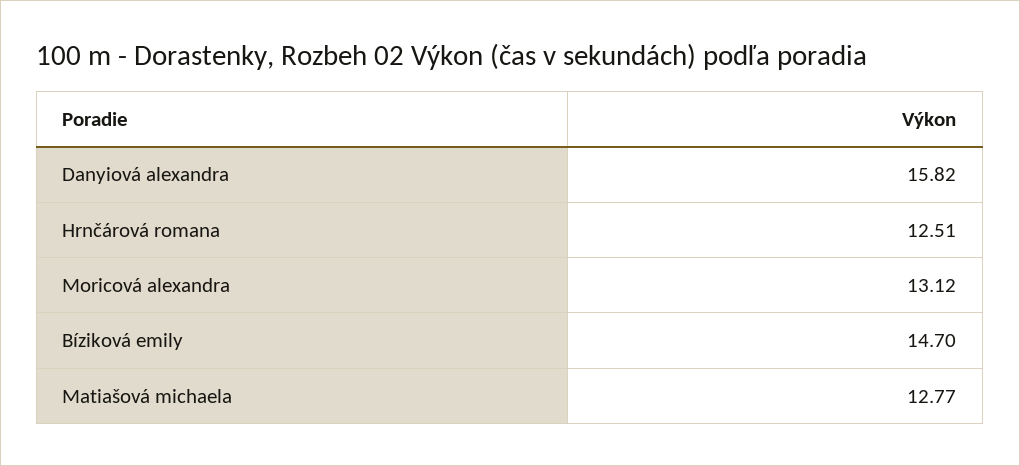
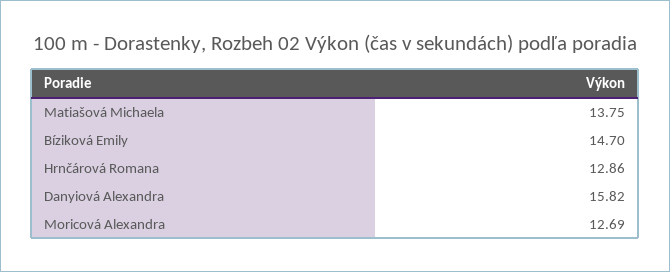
Hrnčárová romana: 12.51 -> 12.86
Moricová alexandra: 13.12 -> 12.69
Matiašová michaela: 12.77 -> 13.75

